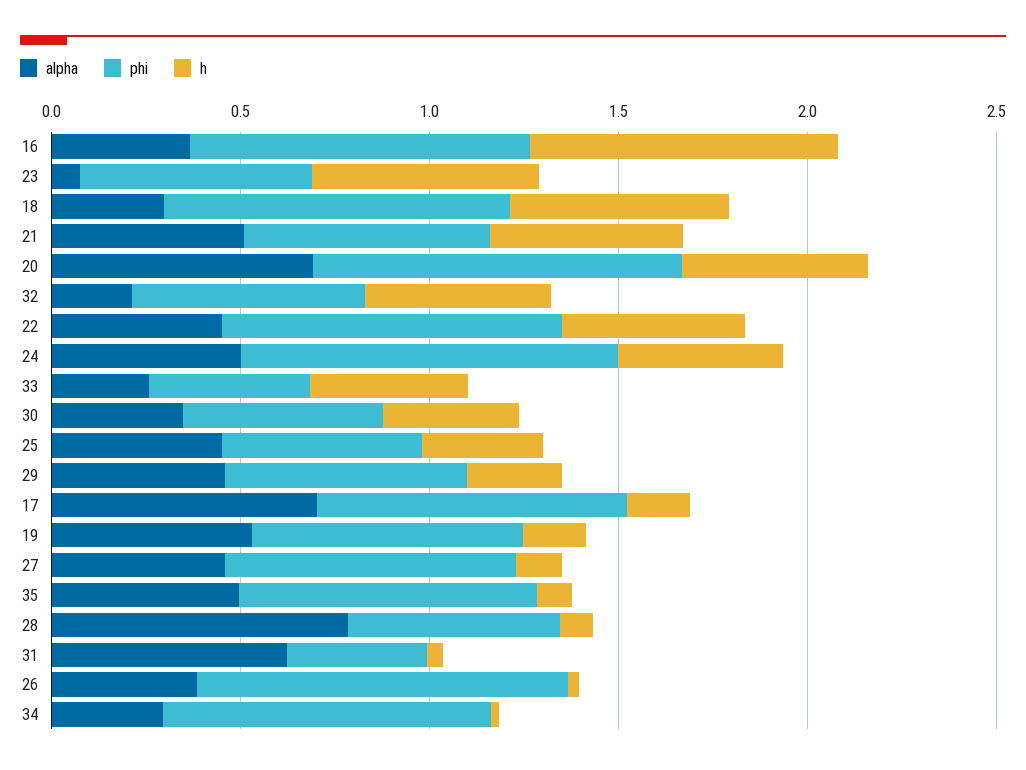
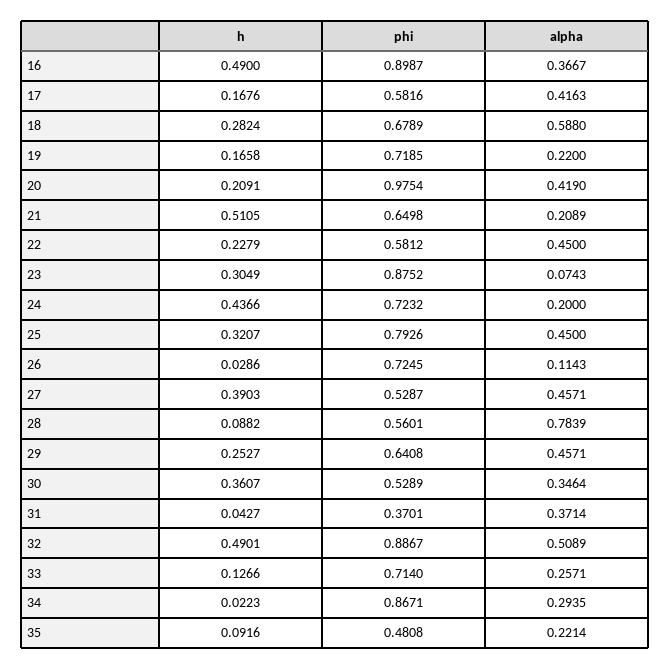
h, 16: 0.8 -> 0.49
phi, 23: 0.6 -> 0.8752
h, 23: 0.6 -> 0.3049
alpha, 18: 0.3 -> 0.588
phi, 18: 0.9 -> 0.6789
h, 18: 0.6 -> 0.2824
alpha, 21: 0.5 -> 0.2089
alpha, 20: 0.7 -> 0.419
h, 20: 0.5 -> 0.2091
alpha, 32: 0.2 -> 0.5089
phi, 32: 0.6 -> 0.8867
phi, 22: 0.9 -> 0.5812
h, 22: 0.5 -> 0.2279
alpha, 24: 0.5 -> 0.2
phi, 24: 1 -> 0.7232
phi, 33: 0.4 -> 0.714
h, 33: 0.4 -> 0.1266
phi, 25: 0.5 -> 0.7926
alpha, 17: 0.7 -> 0.4163
phi, 17: 0.8 -> 0.5816
alpha, 19: 0.5 -> 0.22
phi, 27: 0.8 -> 0.5287
h, 27: 0.1 -> 0.3903
alpha, 35: 0.5 -> 0.2214
phi, 35: 0.8 -> 0.4808
alpha, 31: 0.6 -> 0.3714
alpha, 26: 0.4 -> 0.1143
phi, 26: 1 -> 0.7245

